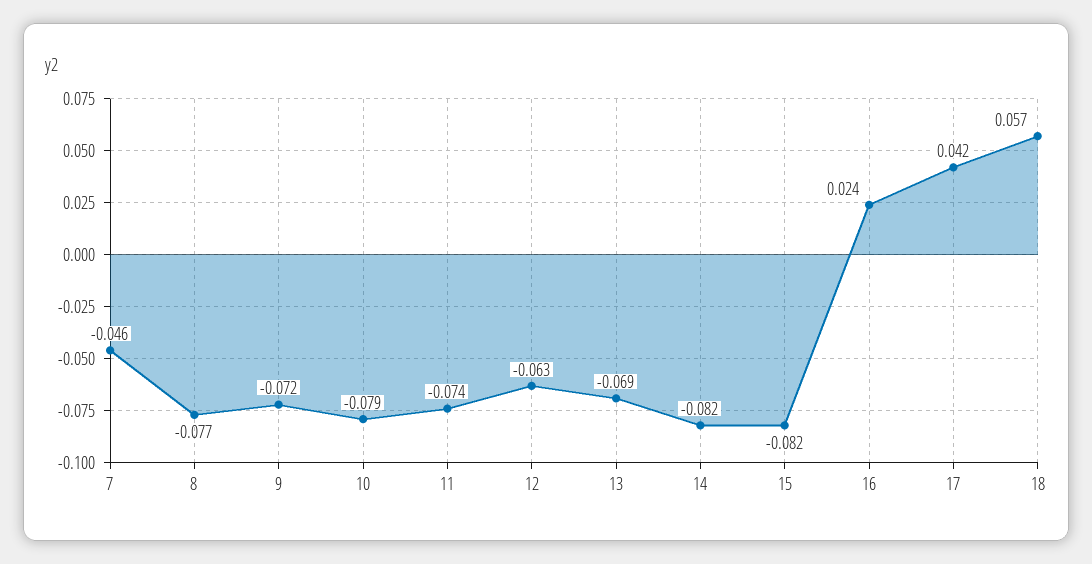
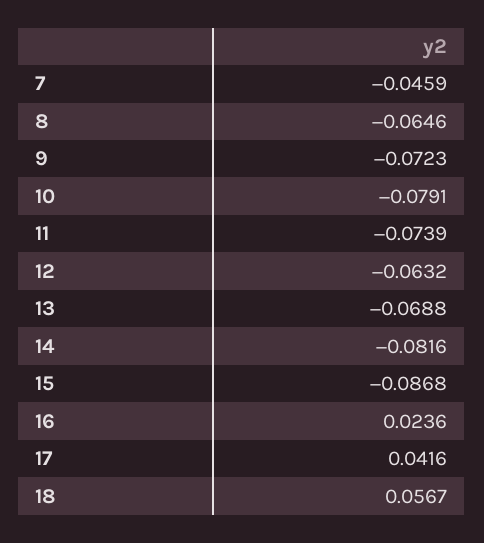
8: -0.077 -> -0.0646
15: -0.082 -> -0.0868

